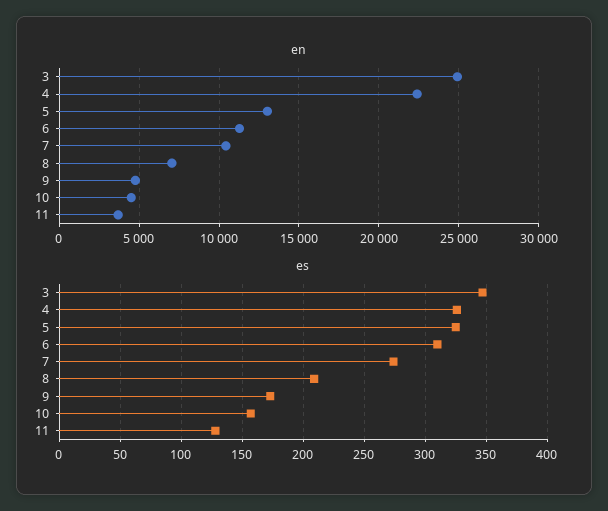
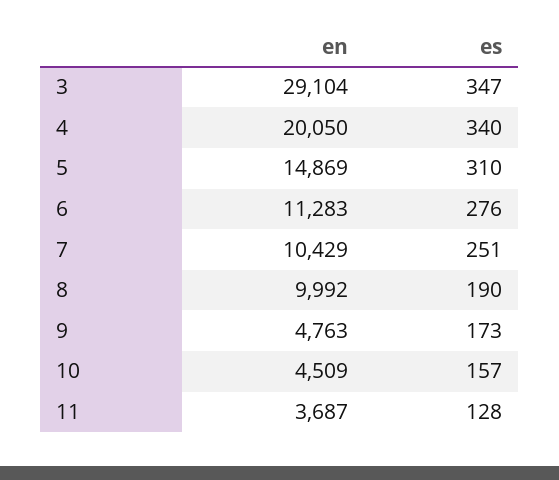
en, 3: 25000 -> 29104
en, 4: 22500 -> 20050
en, 5: 13000 -> 14869
en, 8: 7000 -> 9992
es, 4: 325 -> 340
es, 5: 325 -> 310
es, 6: 310 -> 276
es, 7: 275 -> 251
es, 8: 210 -> 190

